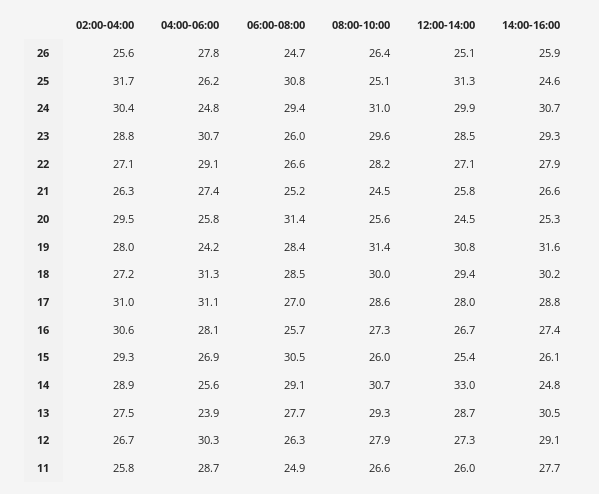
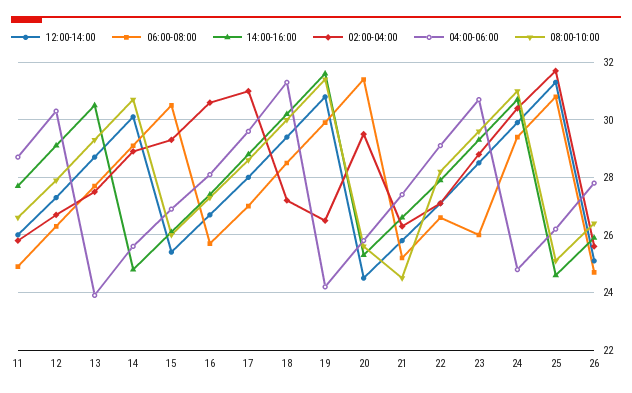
02:00-04:00, 19: 28 -> 26.5
06:00-08:00, 19: 28.4 -> 30
04:00-06:00, 17: 31.1 -> 29.5
12:00-14:00, 14: 33 -> 30

